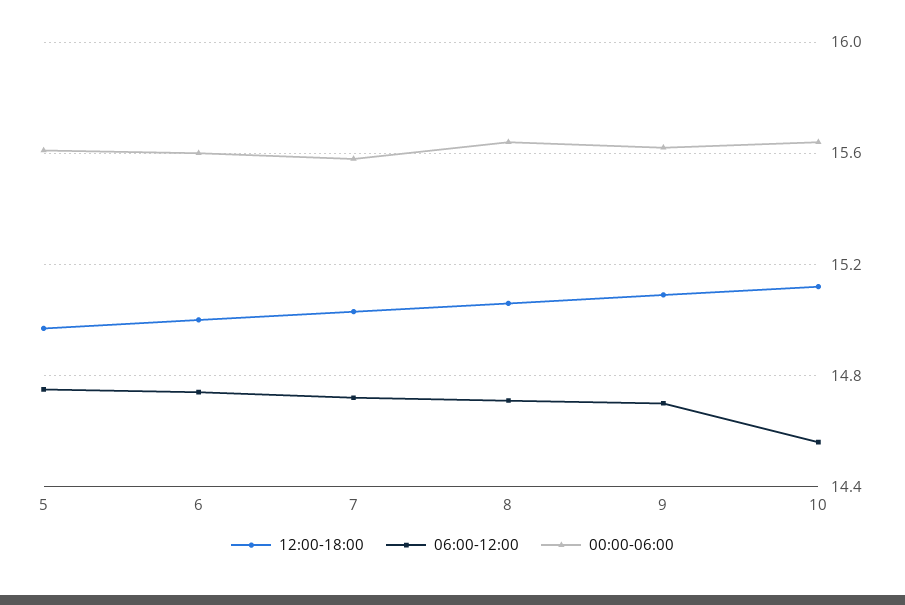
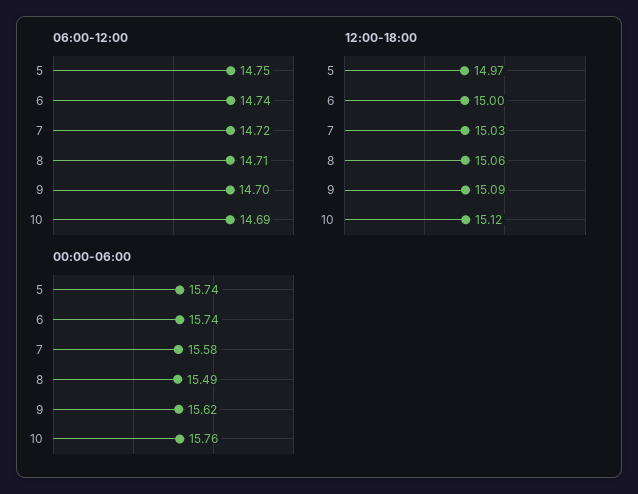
00:00-06:00, 5: 15.6 -> 15.74
00:00-06:00, 6: 15.6 -> 15.74
00:00-06:00, 8: 15.65 -> 15.49
06:00-12:00, 10: 14.55 -> 14.69
00:00-06:00, 10: 15.65 -> 15.76

